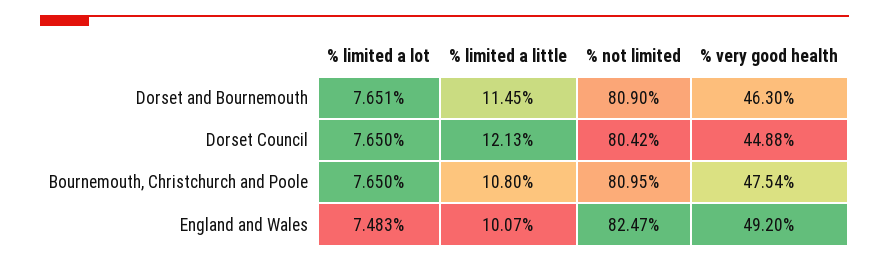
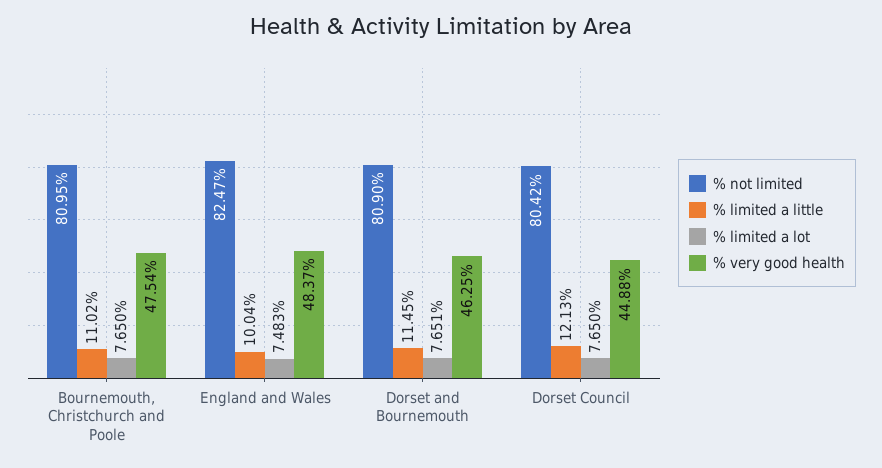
% very good health, Dorset and Bournemouth: 46.3 -> 46.25
% limited a little, Bournemouth, Christchurch and Poole: 10.8 -> 11.02
% limited a little, England and Wales: 10.07 -> 10.04
% very good health, England and Wales: 49.2 -> 48.37

